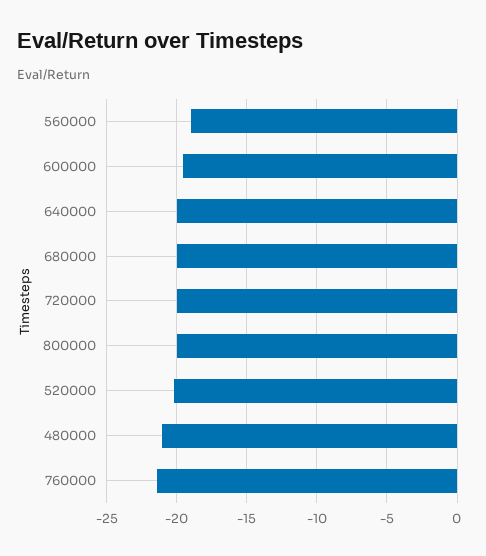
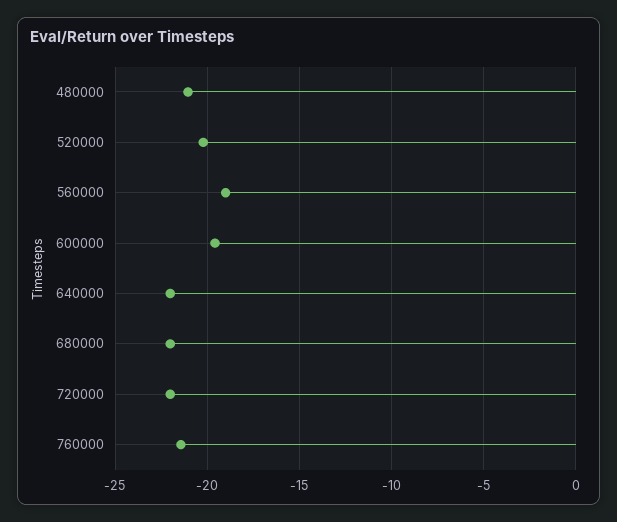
640000: -20 -> -22
680000: -20 -> -22
720000: -20 -> -22
800000: -20 -> none

